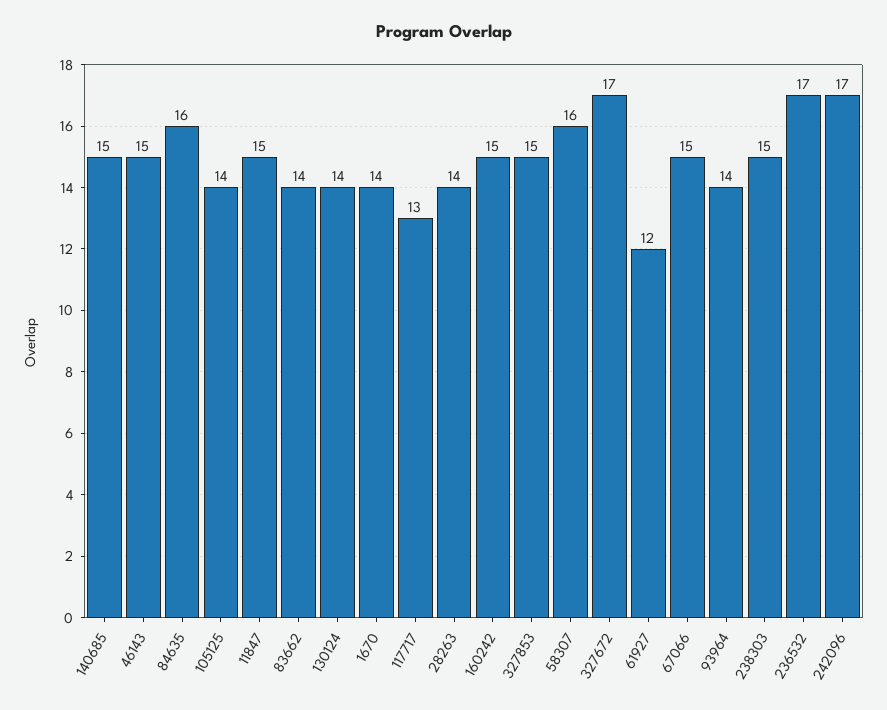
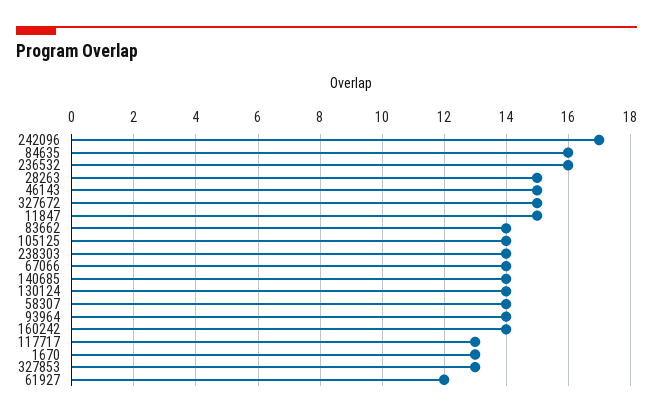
140685: 15 -> 14
1670: 14 -> 13
28263: 14 -> 15
160242: 15 -> 14
327853: 15 -> 13
58307: 16 -> 14
327672: 17 -> 15
67066: 15 -> 14
238303: 15 -> 14
236532: 17 -> 16

